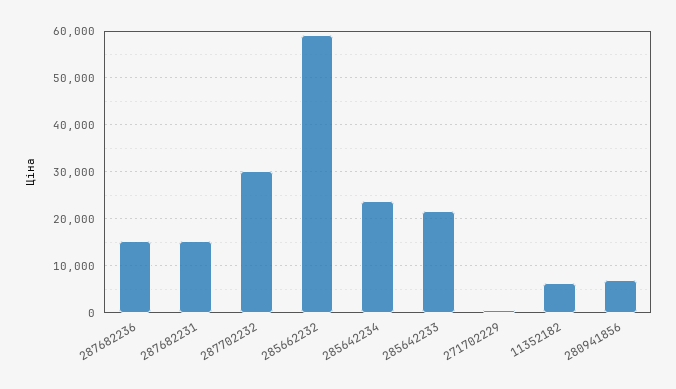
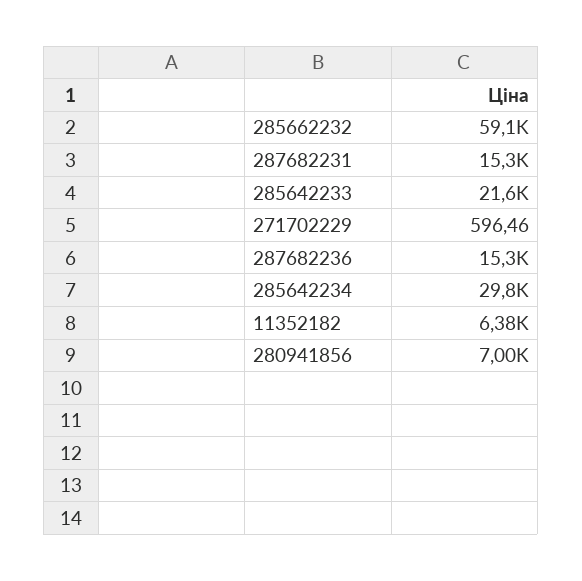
287702232: 30000 -> none
285642234: 24000 -> 29800

